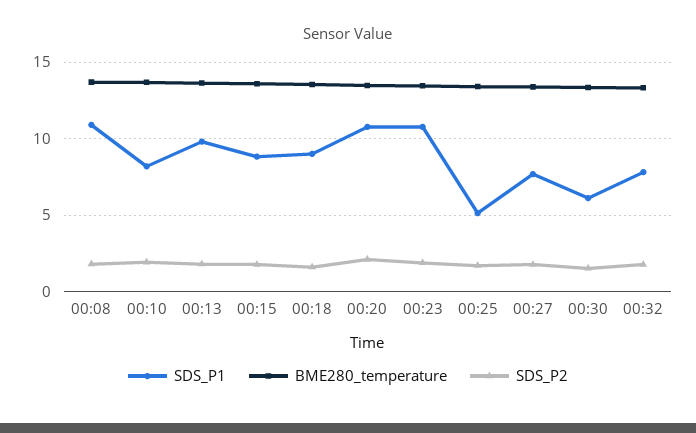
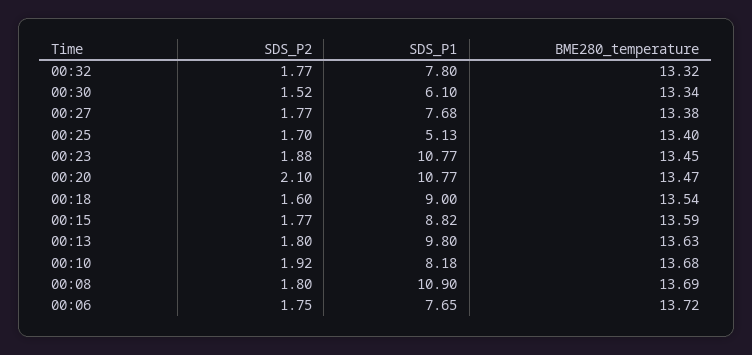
SDS_P2, 00:06: none -> 1.75
SDS_P1, 00:06: none -> 7.65
BME280_temperature, 00:06: none -> 13.72

